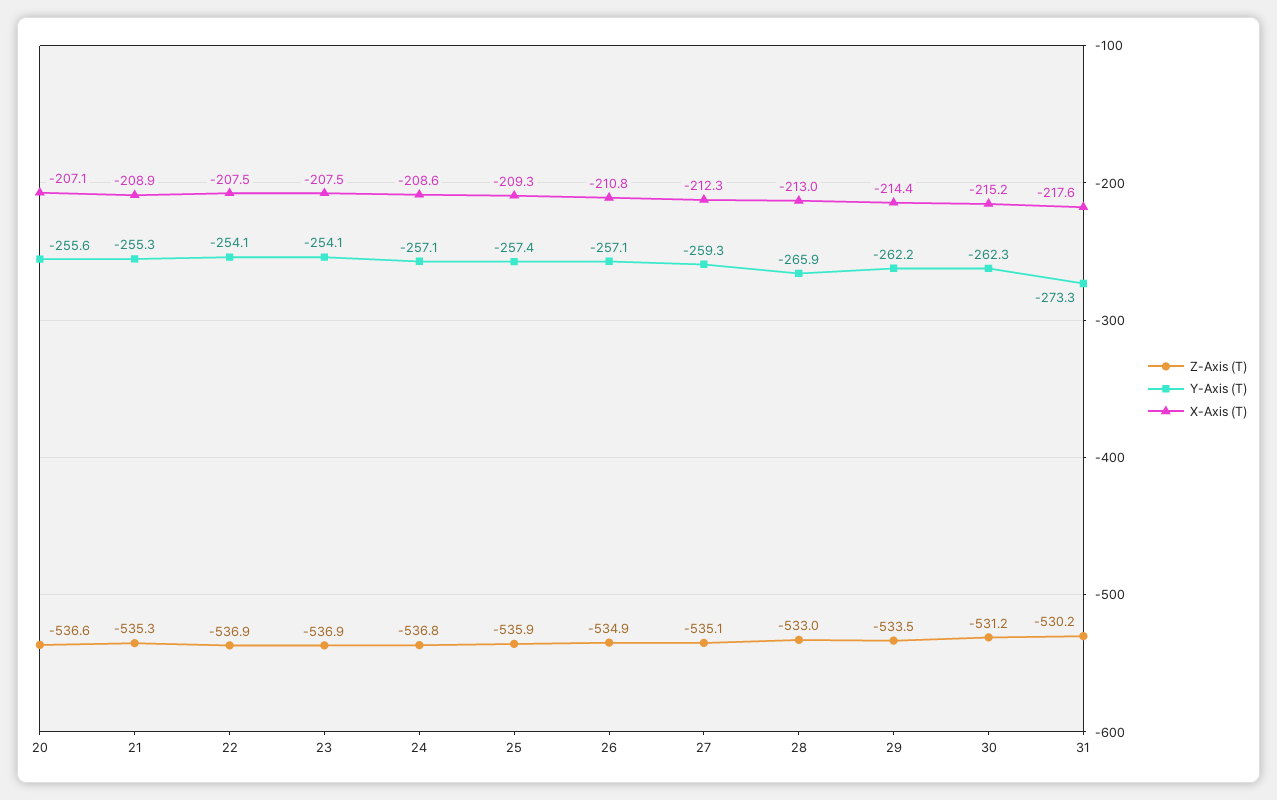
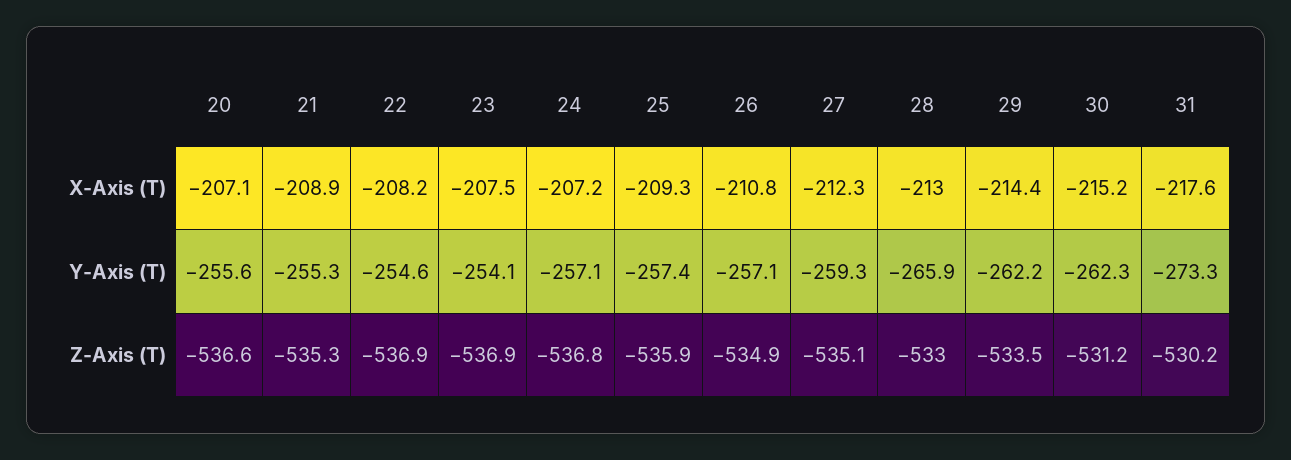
Y-Axis (T), 22: -254.1 -> -254.6
X-Axis (T), 22: -207.5 -> -208.2
X-Axis (T), 24: -208.6 -> -207.2

